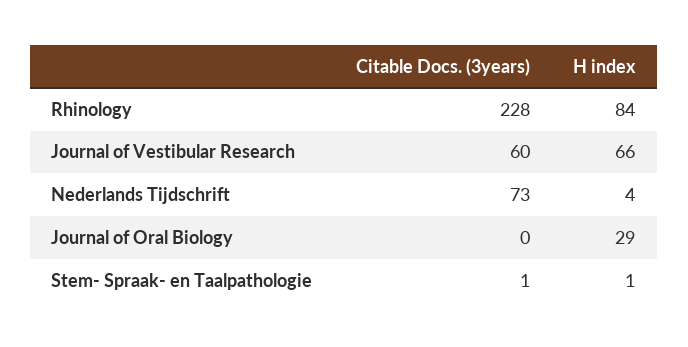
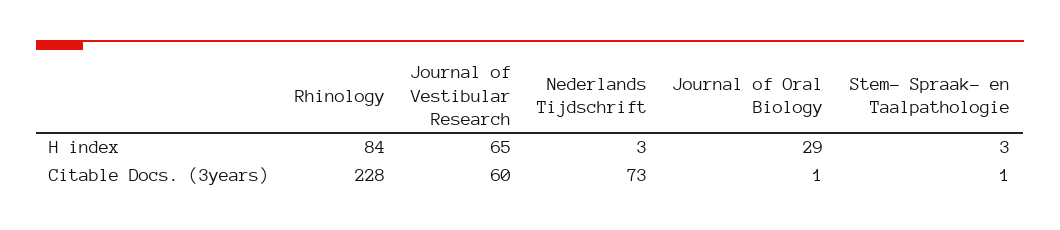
H index, Journal of Vestibular Research: 66 -> 65
H index, Nederlands Tijdschrift: 4 -> 3
Citable Docs. (3years), Journal of Oral Biology: 0 -> 1
H index, Stem- Spraak- en Taalpathologie: 1 -> 3

